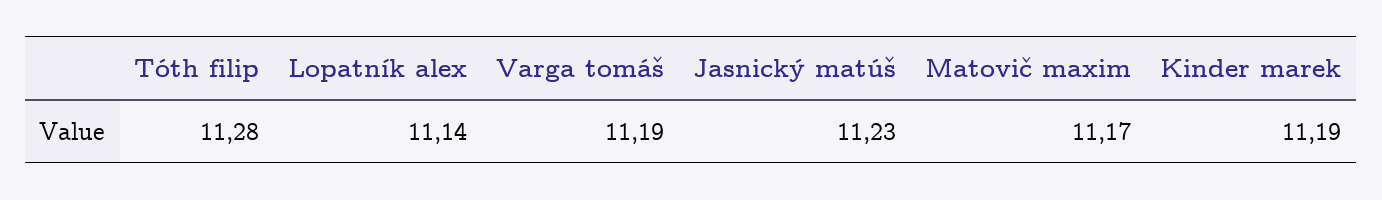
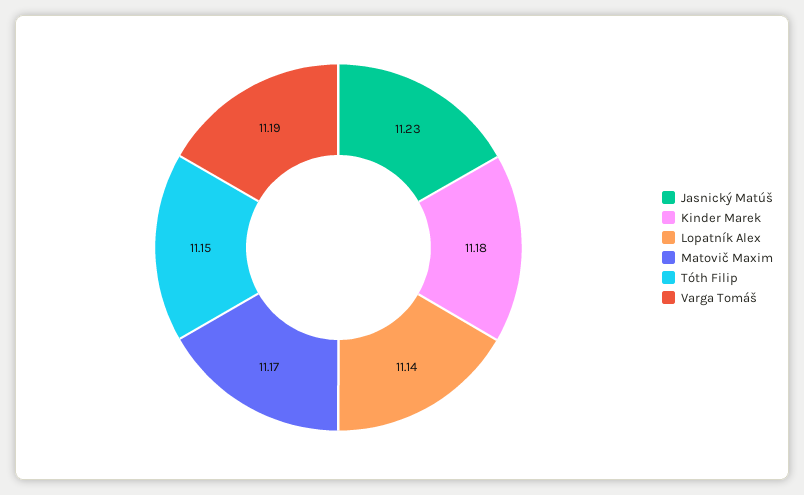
Tóth filip: 11.28 -> 11.15
Kinder marek: 11.19 -> 11.18

